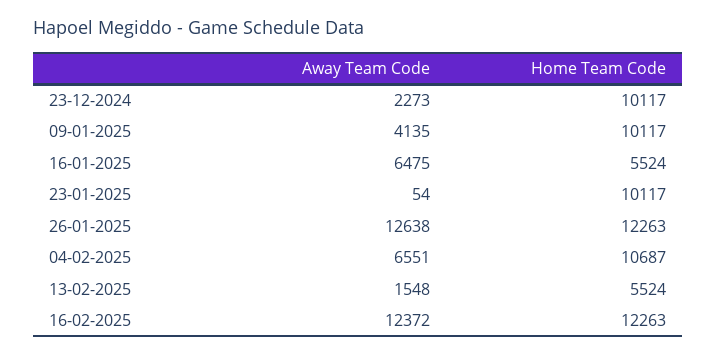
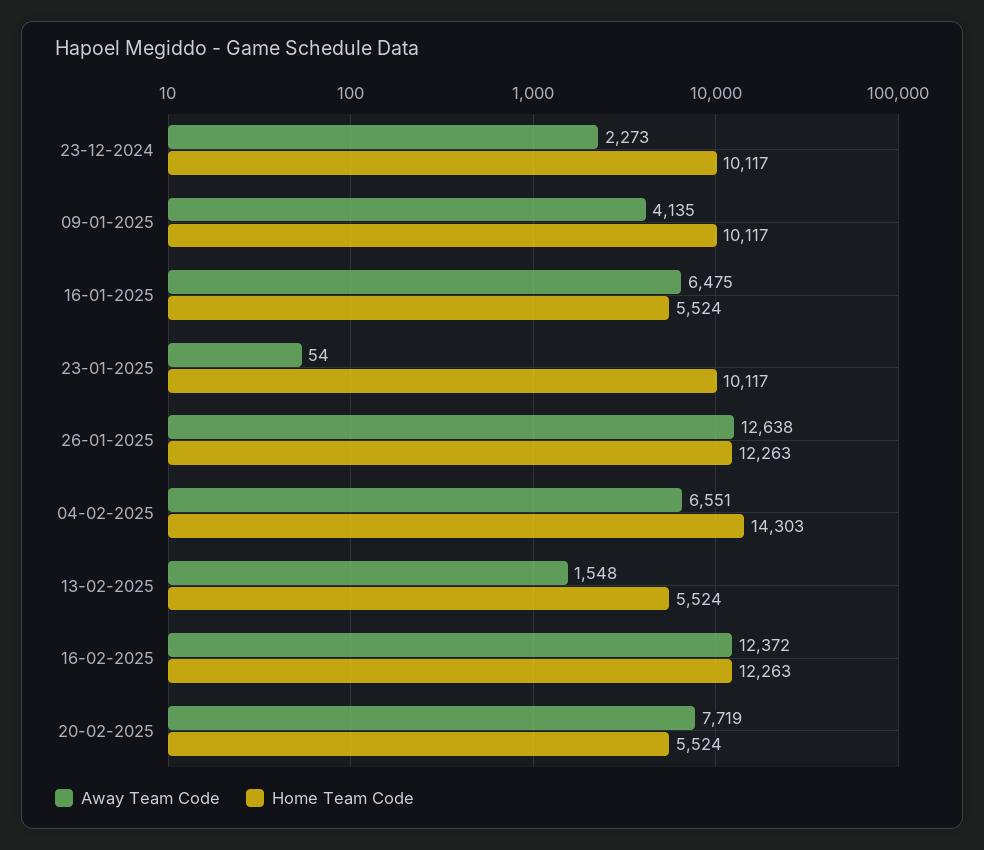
Home Team Code, 04-02-2025: 10687 -> 14303
Away Team Code, 20-02-2025: none -> 7719
Home Team Code, 20-02-2025: none -> 5524

